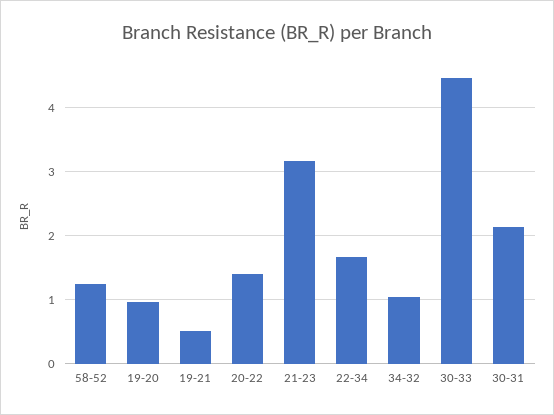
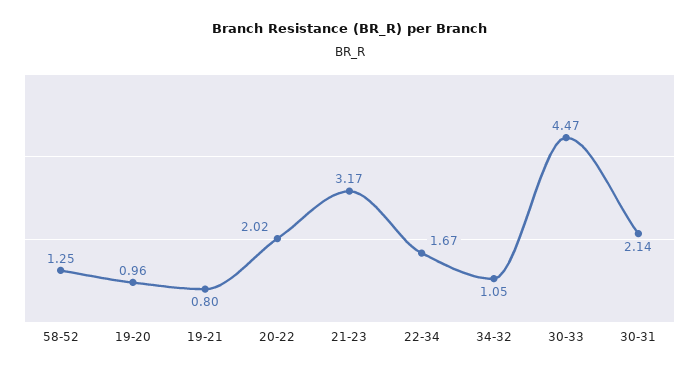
19-21: 0.5 -> 0.8
20-22: 1.4 -> 2.02

